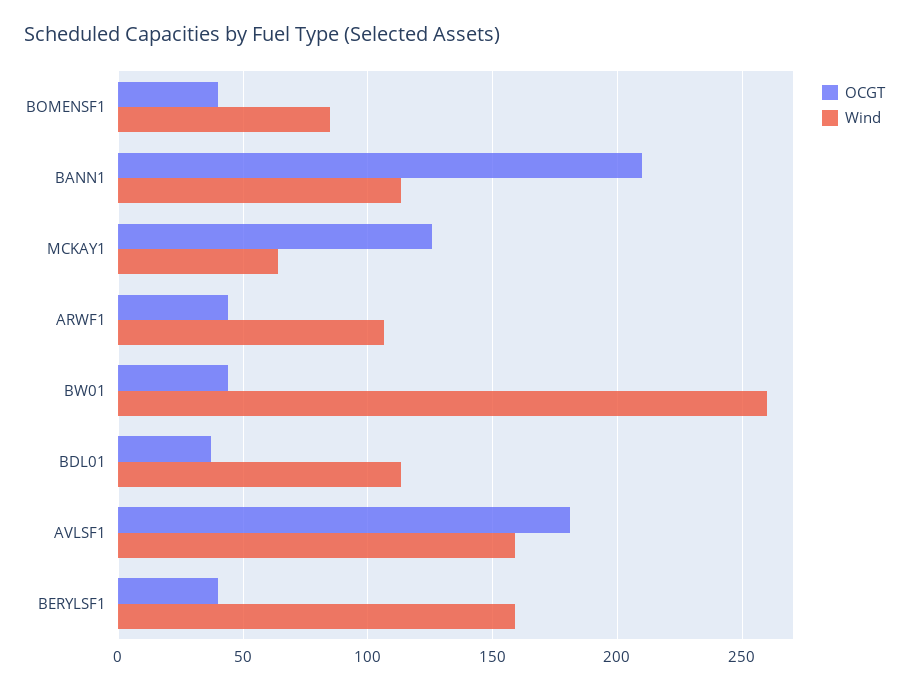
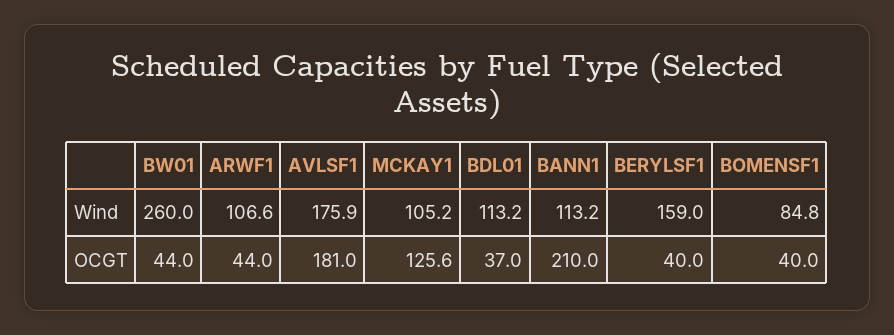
Wind, MCKAY1: 65 -> 105.2
Wind, AVLSF1: 160 -> 175.9

